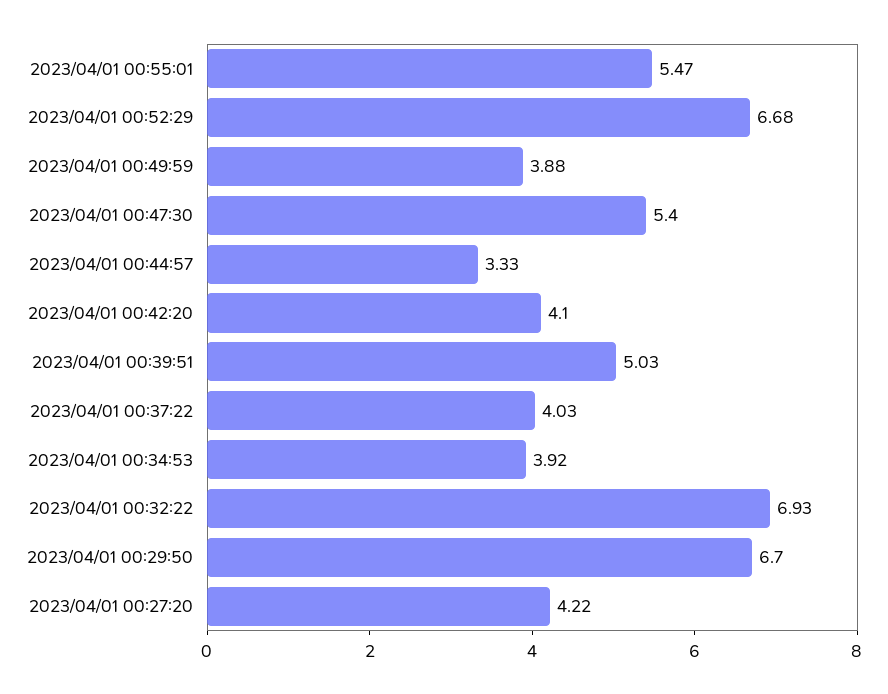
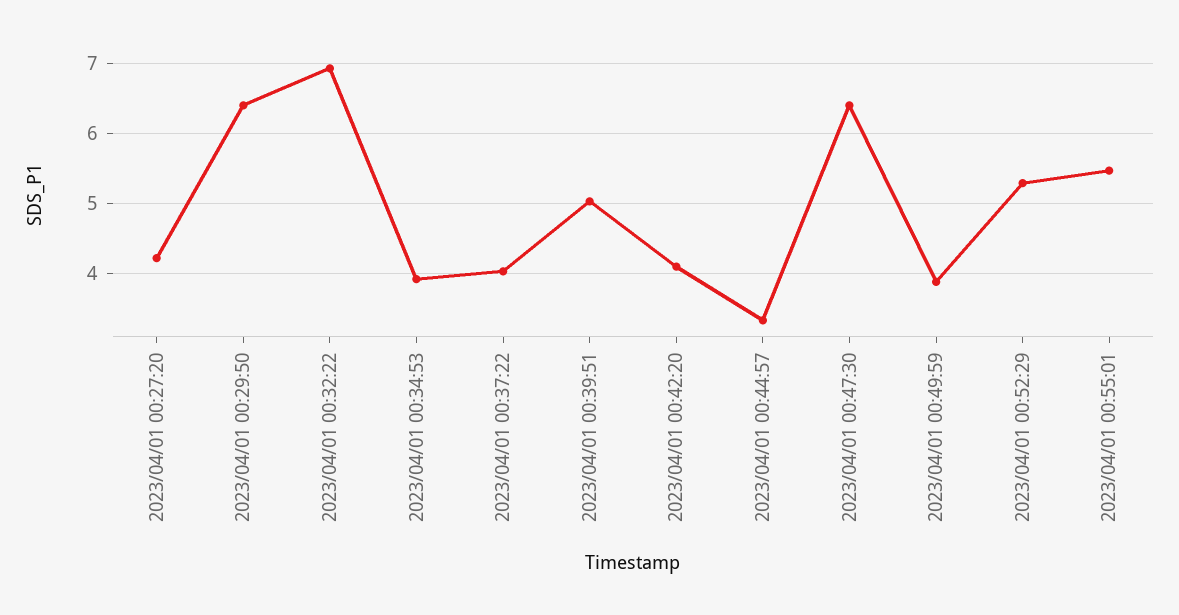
2023/04/01 00:52:29: 6.68 -> 5.3
2023/04/01 00:47:30: 5.4 -> 6.4
2023/04/01 00:29:50: 6.7 -> 6.4

